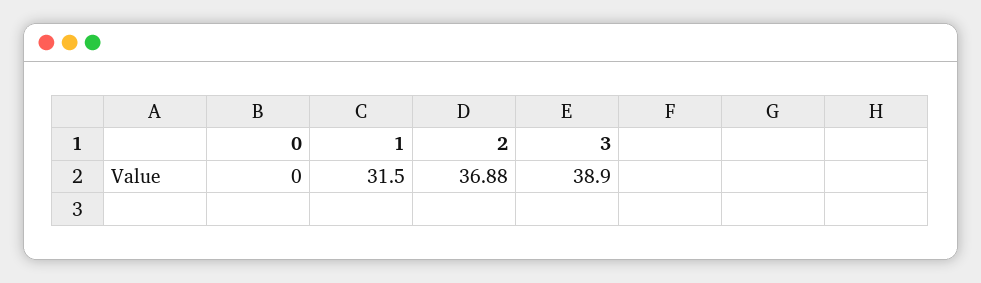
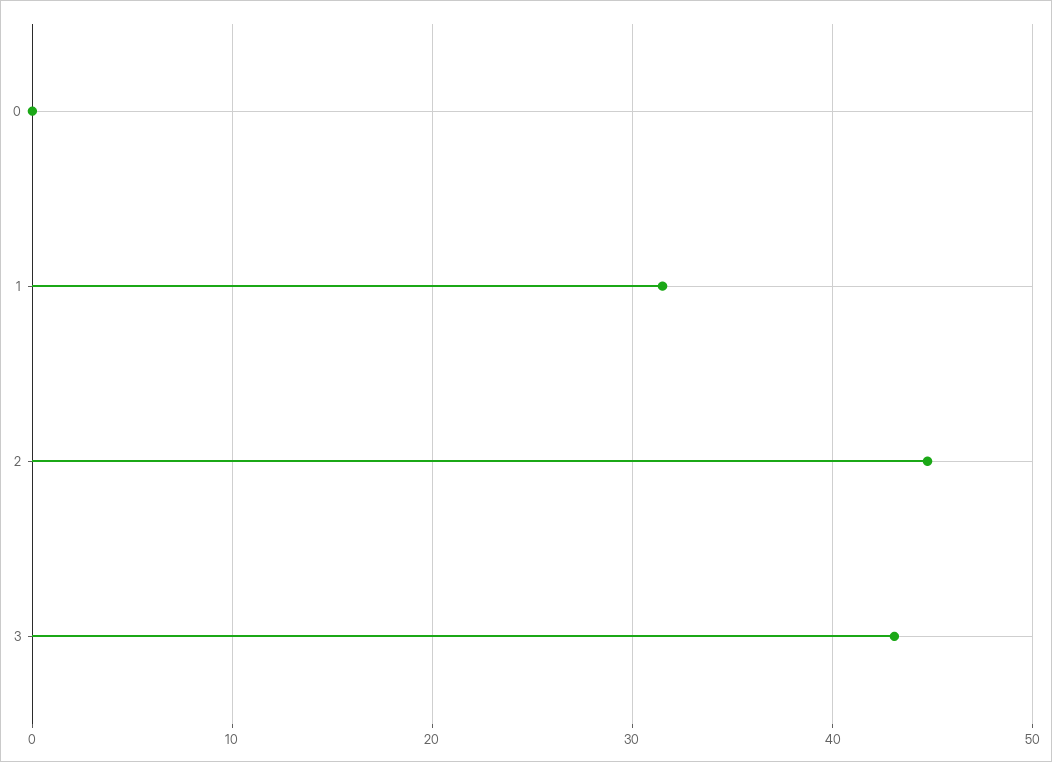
2: 36.88 -> 45
3: 38.9 -> 43

